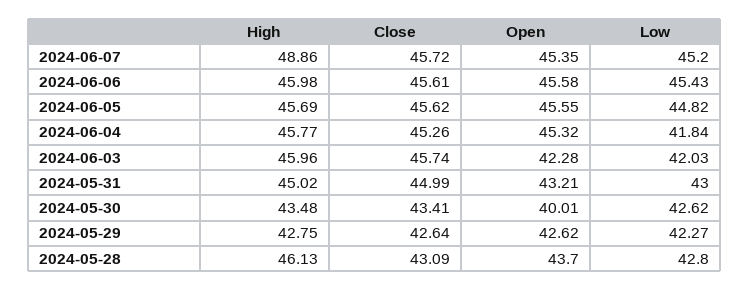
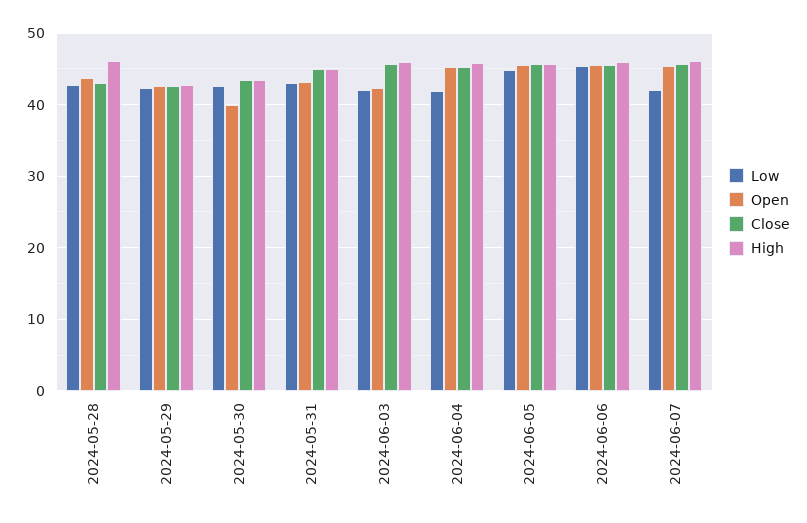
High, 2024-06-07: 48.86 -> 46
Low, 2024-06-07: 45.2 -> 42

